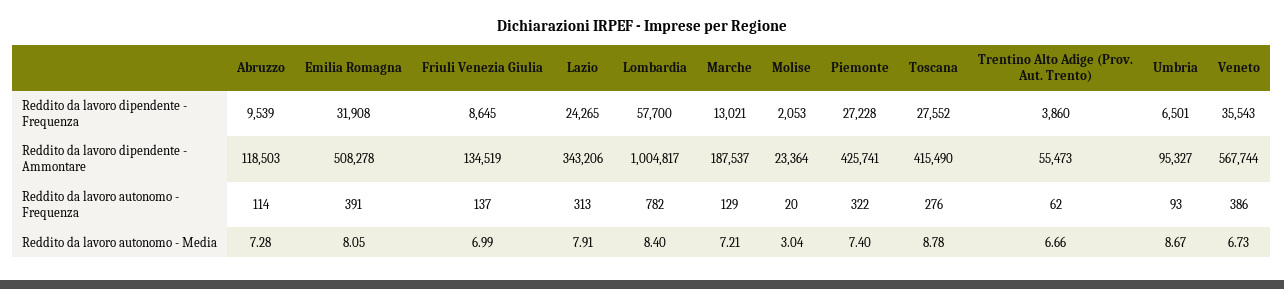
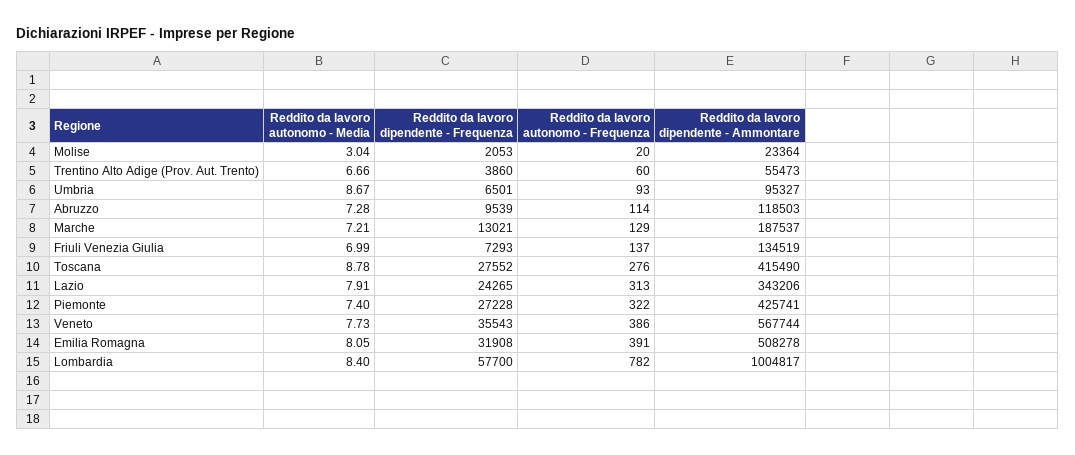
Friuli Venezia Giulia, Reddito da lavoro dipendente - Frequenza: 8645 -> 7293
Trentino Alto Adige (Prov. Aut. Trento), Reddito da lavoro autonomo - Frequenza: 62 -> 60
Veneto, Reddito da lavoro autonomo - Media: 6.73 -> 7.73

